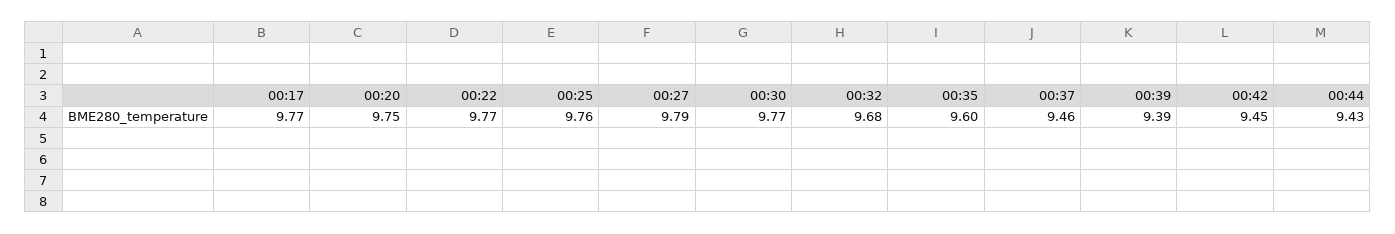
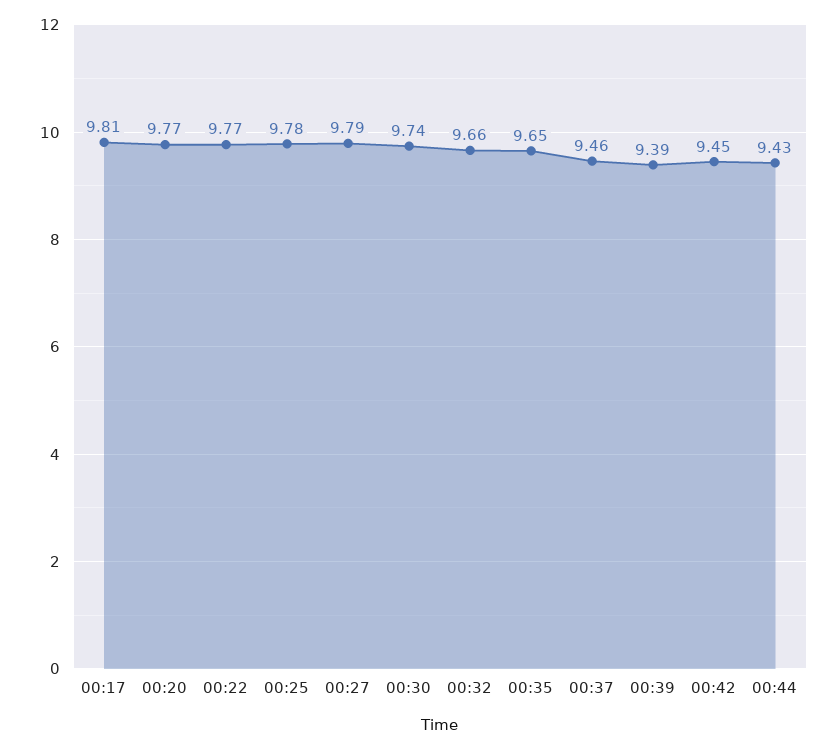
00:17: 9.77 -> 9.81
00:20: 9.75 -> 9.77
00:25: 9.76 -> 9.78
00:30: 9.77 -> 9.74
00:32: 9.68 -> 9.66
00:35: 9.6 -> 9.65

